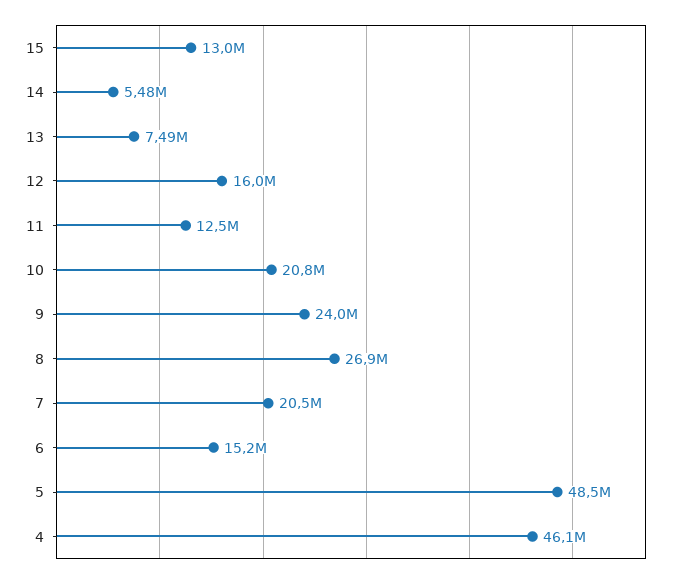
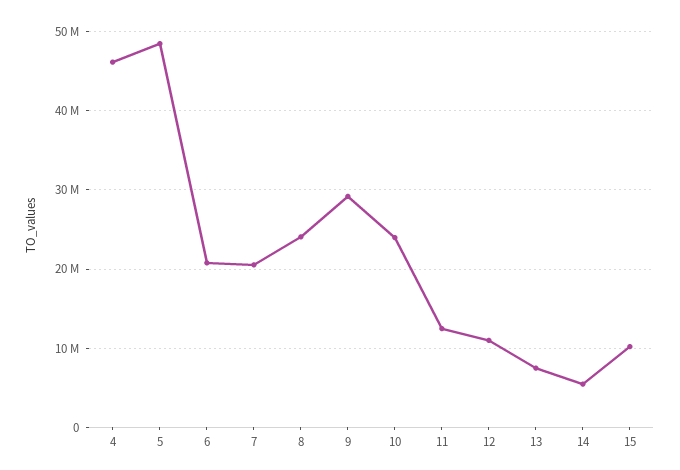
15: 13000000 -> 10000000
12: 16000000 -> 11000000
10: 20800000 -> 24000000
9: 24000000 -> 29000000
8: 26900000 -> 24000000
6: 15200000 -> 21000000

